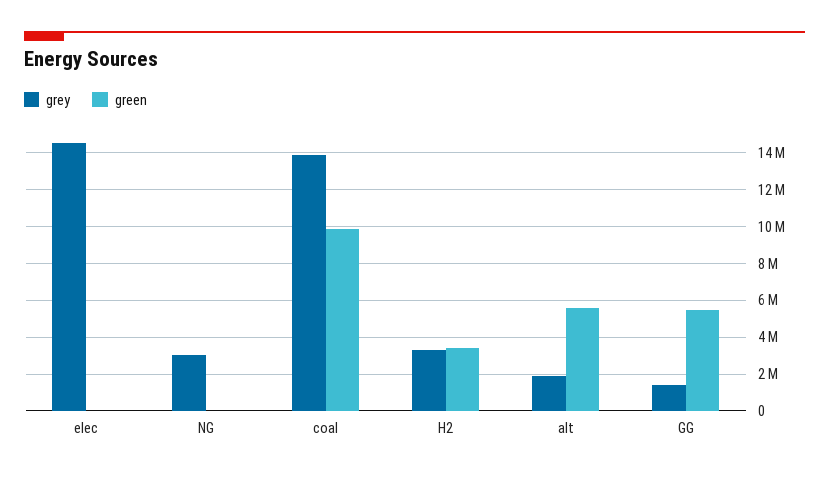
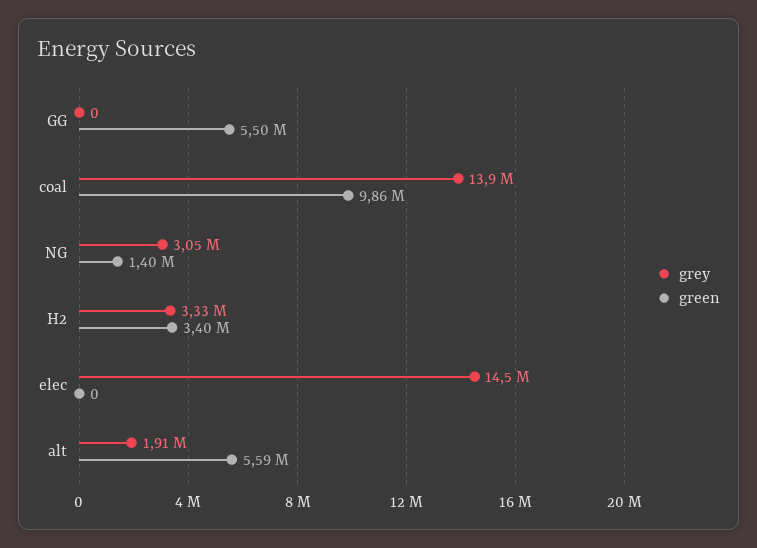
green, NG: 0 -> 1400000
grey, GG: 1500000 -> 0

